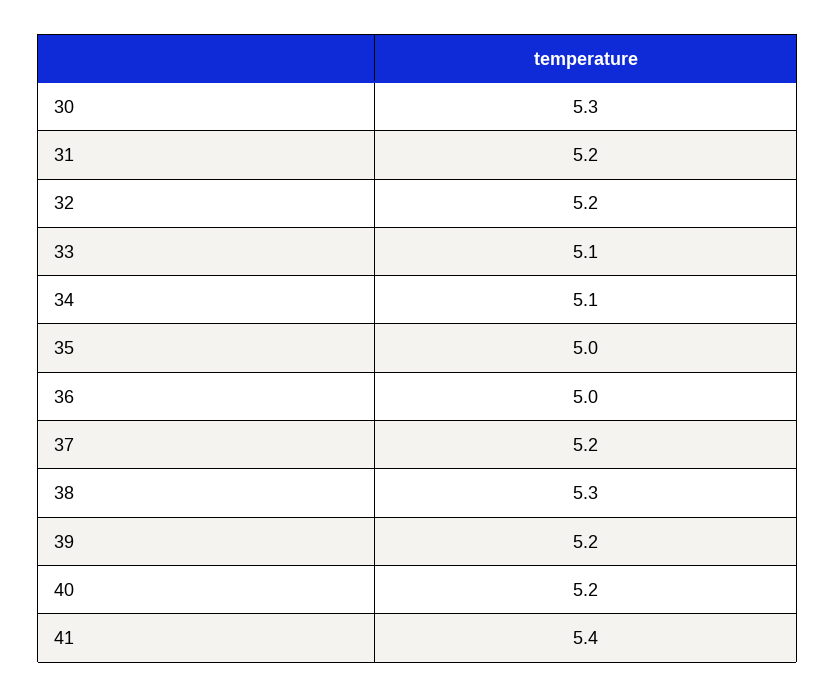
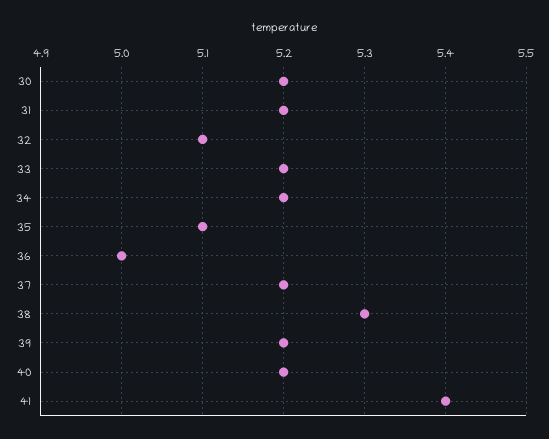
30: 5.3 -> 5.2
32: 5.2 -> 5.1
33: 5.1 -> 5.2
34: 5.1 -> 5.2
35: 5 -> 5.1

